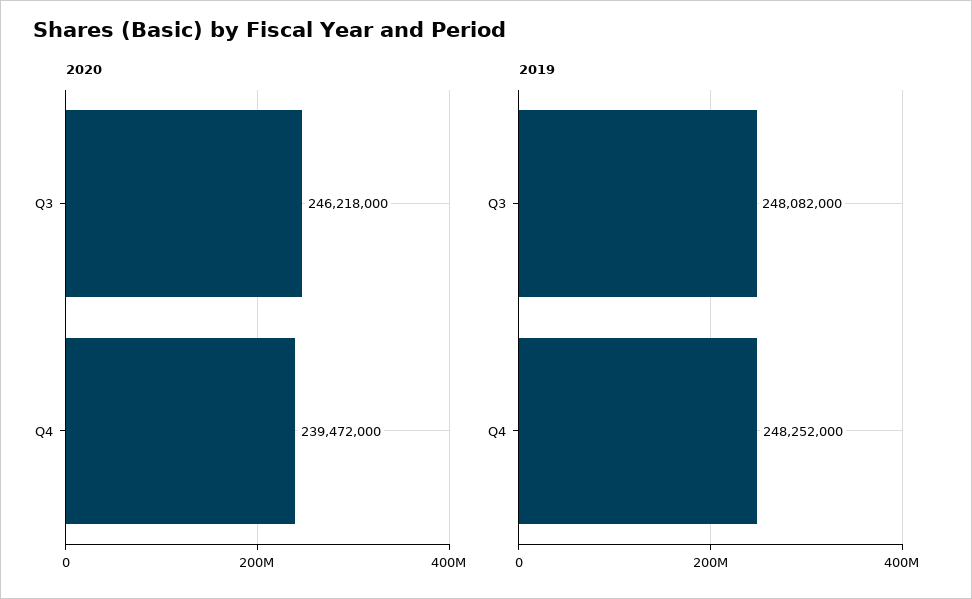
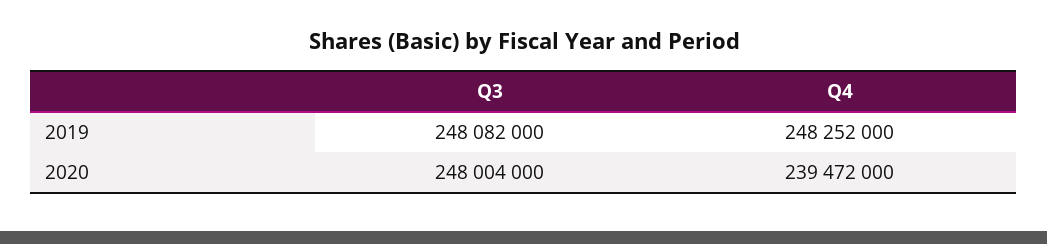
2020, Q3: 246218000 -> 248004000

